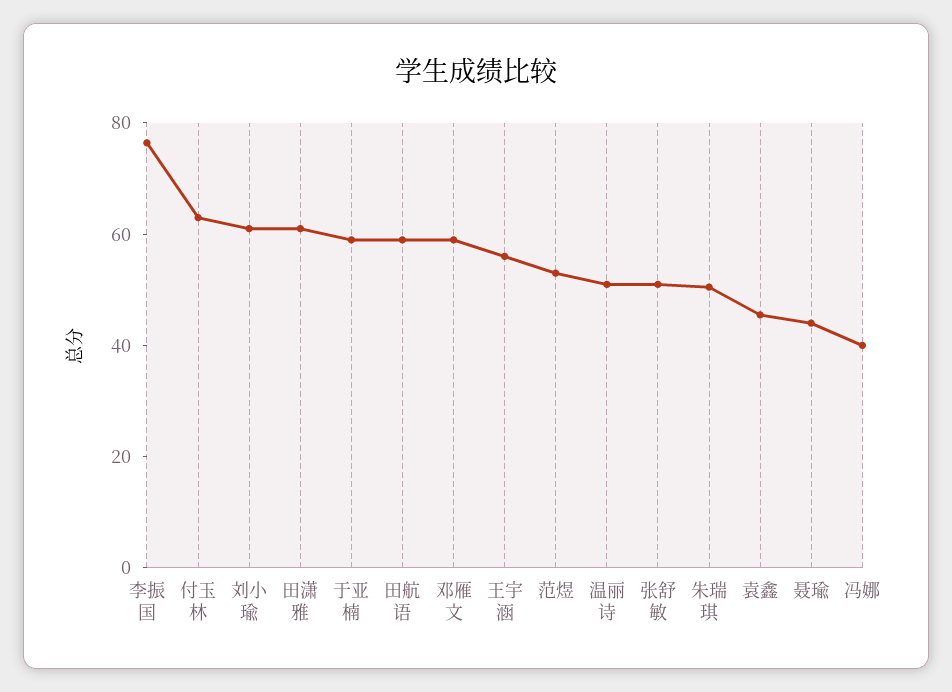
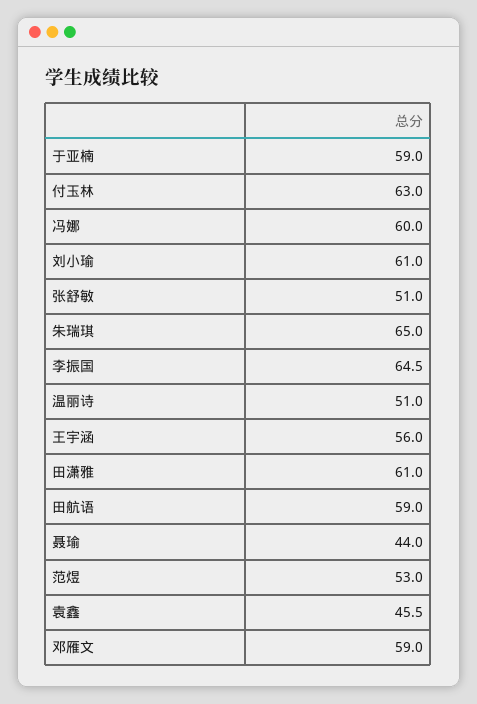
李振国: 75 -> 64.5
朱瑞琪: 50 -> 65
冯娜: 40 -> 60

